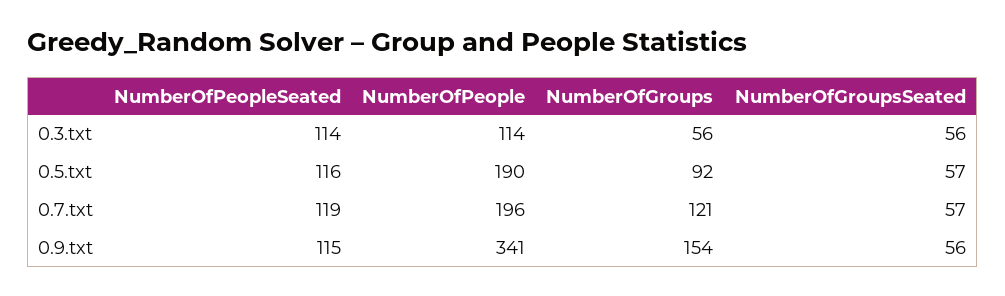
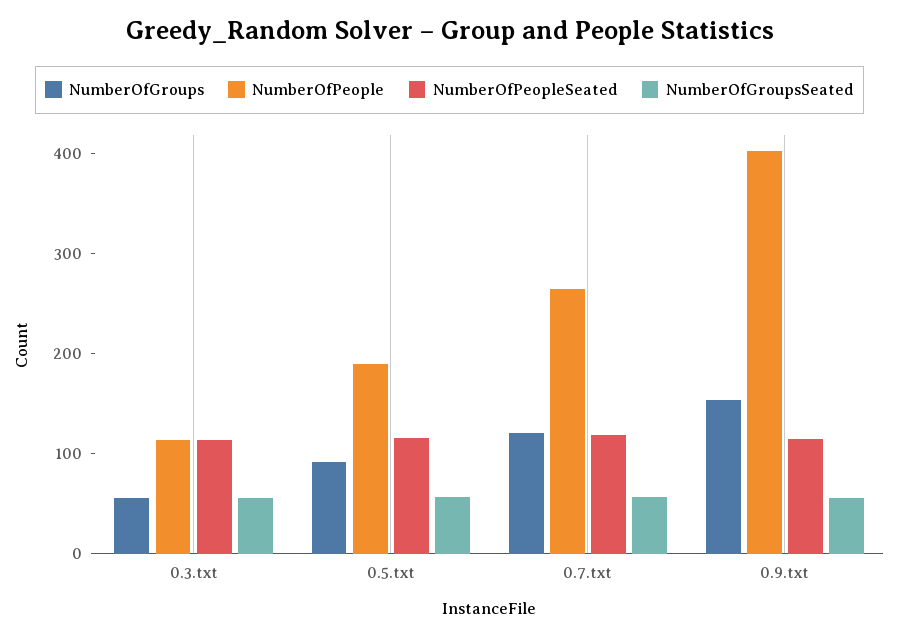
NumberOfPeople, 0.7.txt: 196 -> 260
NumberOfPeople, 0.9.txt: 341 -> 400

